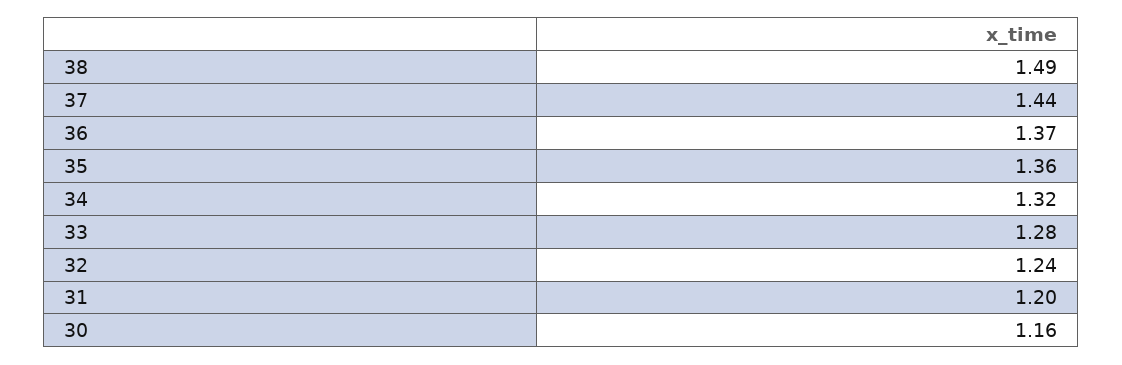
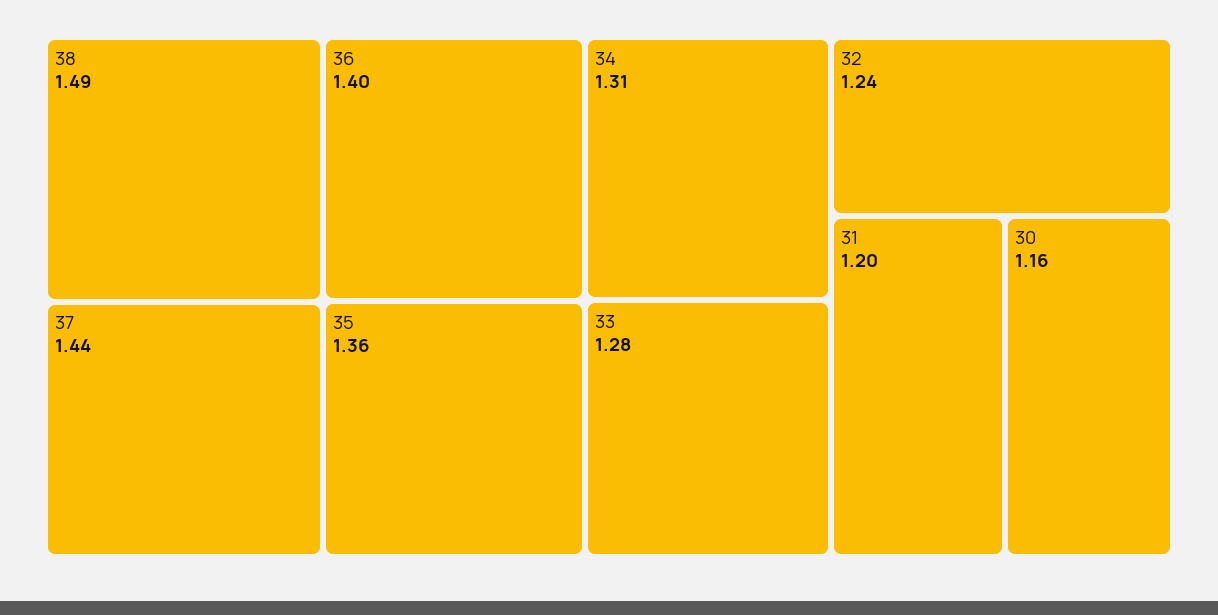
36: 1.37 -> 1.4
34: 1.32 -> 1.31

